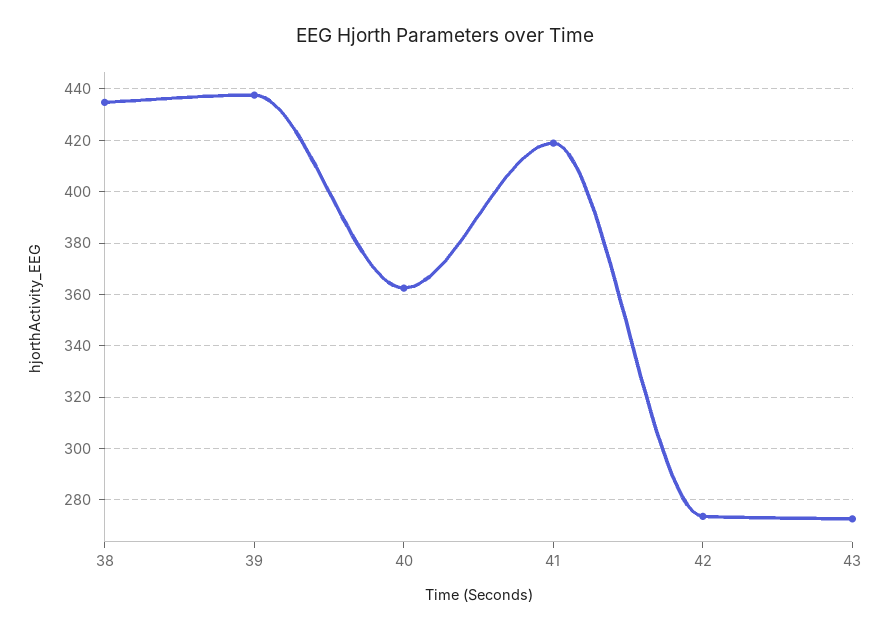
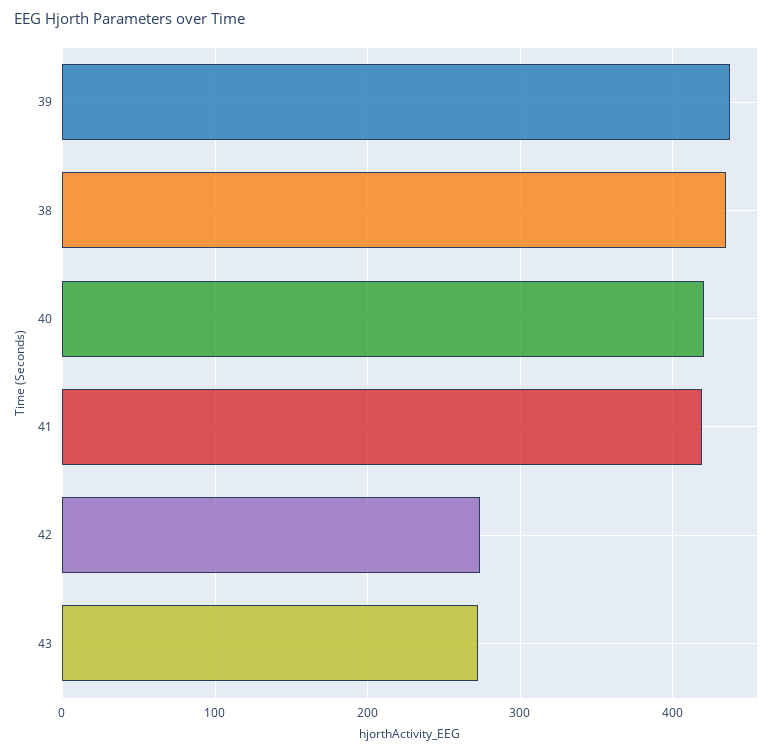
40: 362.5 -> 420

